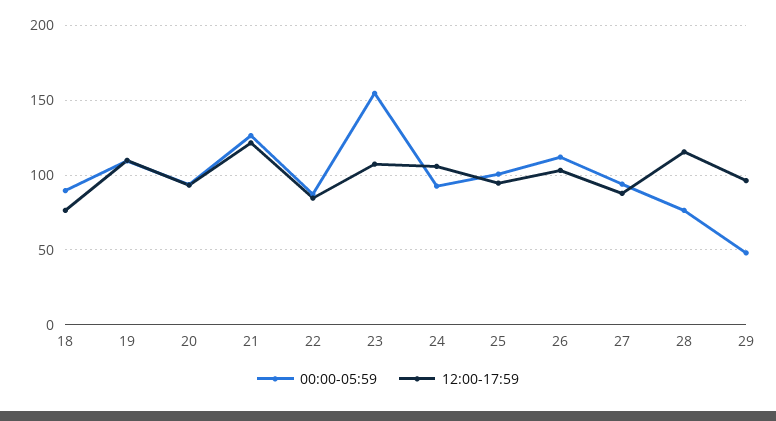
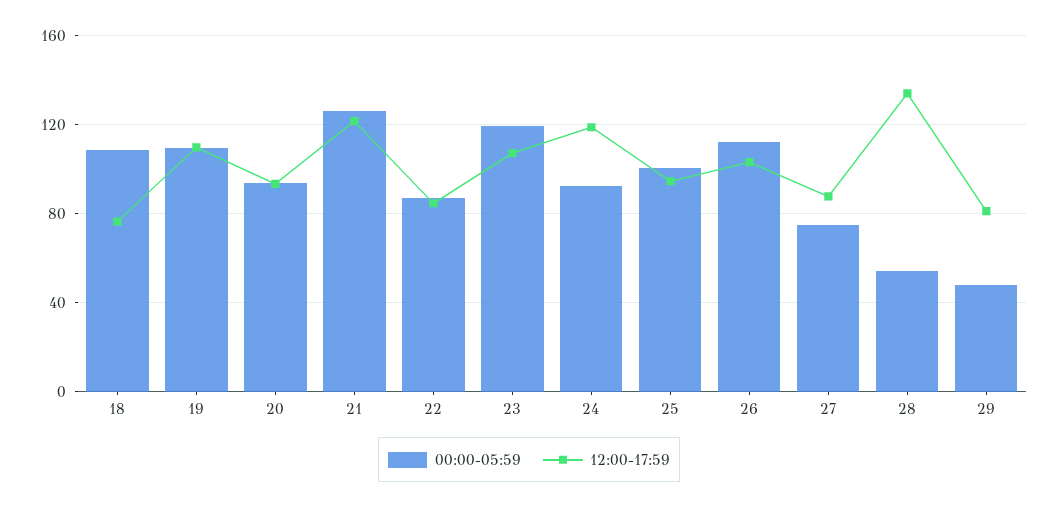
00:00-05:59, 18: 90 -> 110
00:00-05:59, 23: 155 -> 120
12:00-17:59, 24: 105 -> 120
00:00-05:59, 27: 95 -> 75
00:00-05:59, 28: 75 -> 55
12:00-17:59, 28: 115 -> 135
12:00-17:59, 29: 95 -> 80

